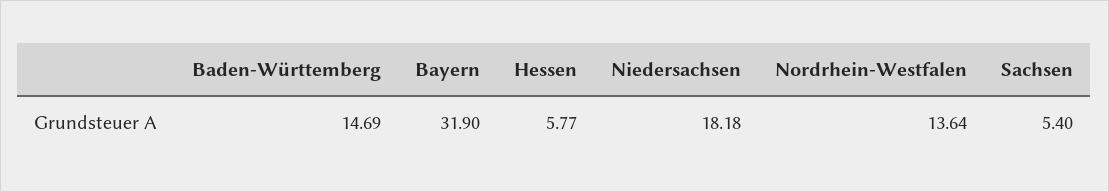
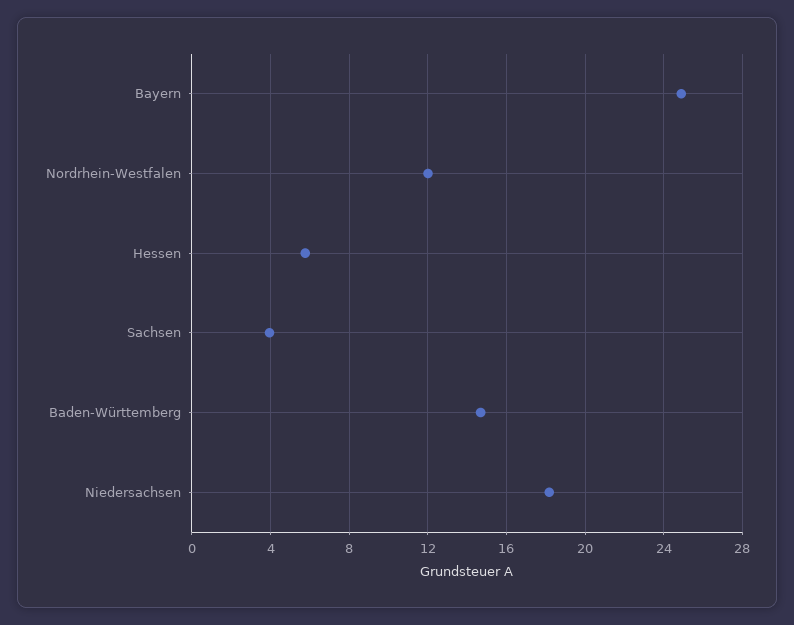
Bayern: 31.9 -> 25
Nordrhein-Westfalen: 13.64 -> 12
Sachsen: 5.4 -> 4

